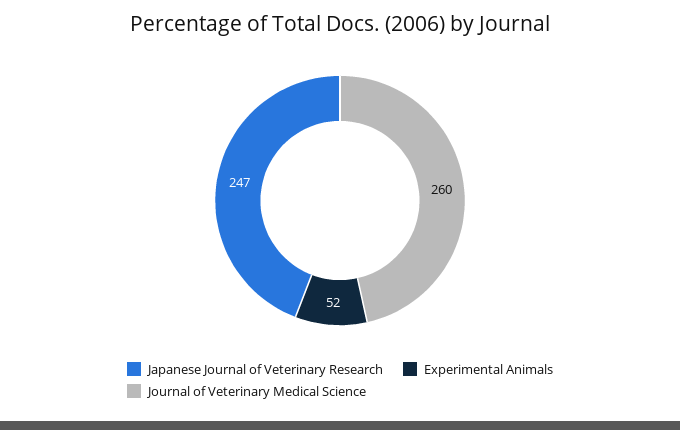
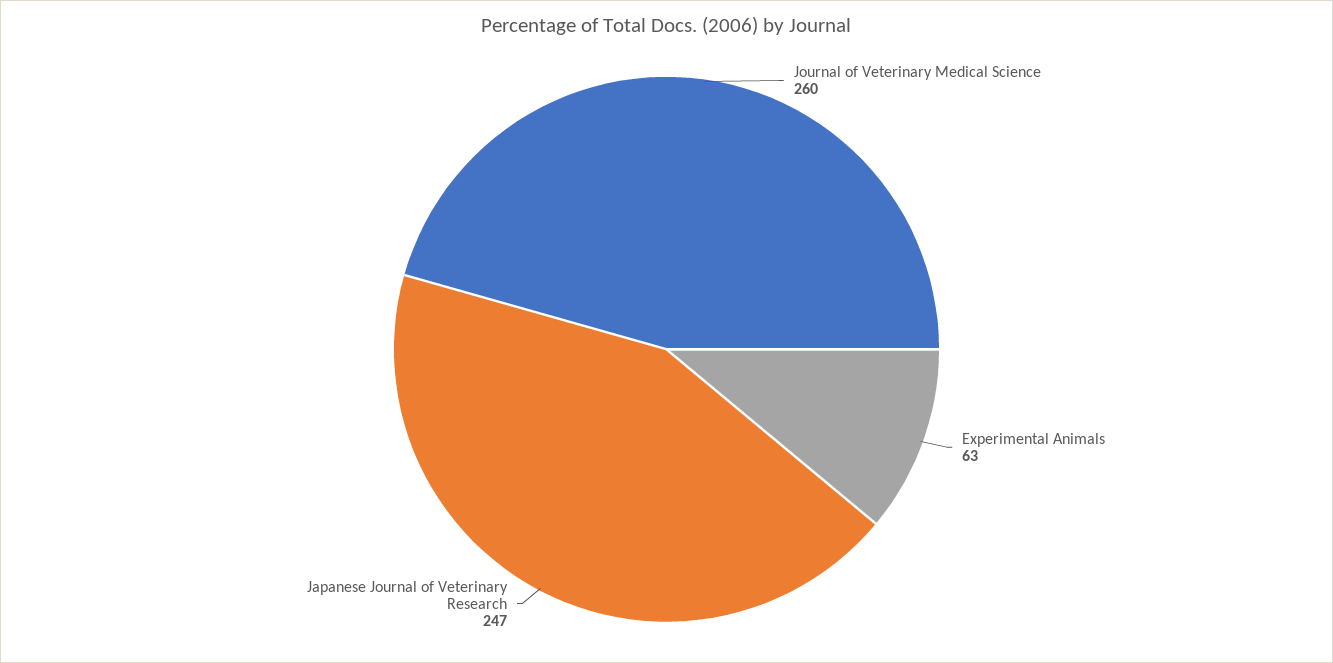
Experimental Animals: 52 -> 63

